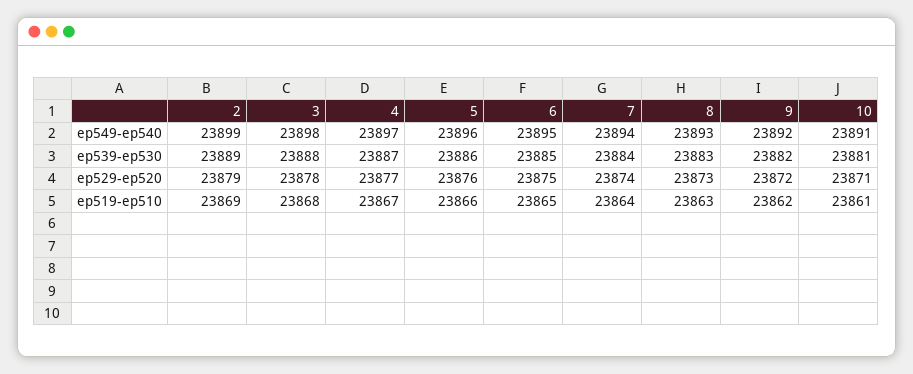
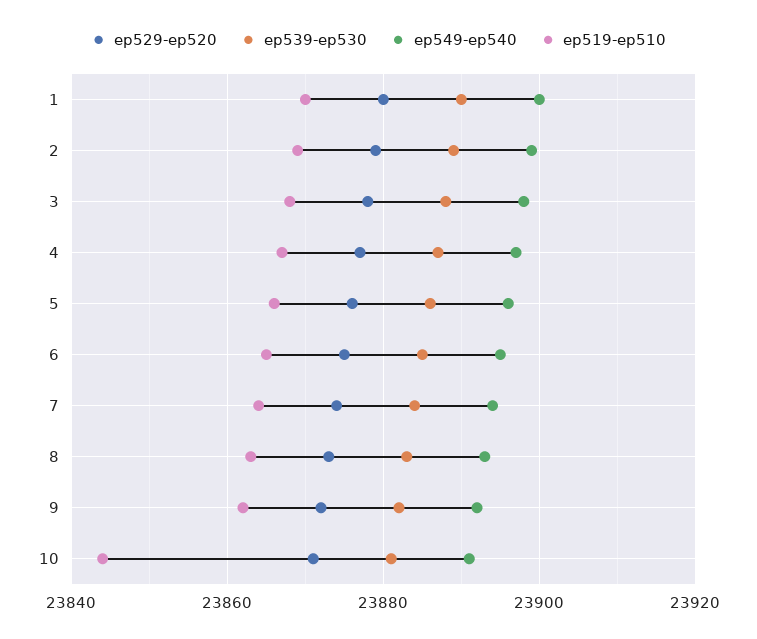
ep519-ep510, 10: 23861 -> 23845
ep529-ep520, 1: none -> 23880
ep539-ep530, 1: none -> 23890
ep549-ep540, 1: none -> 23900
ep519-ep510, 1: none -> 23870

